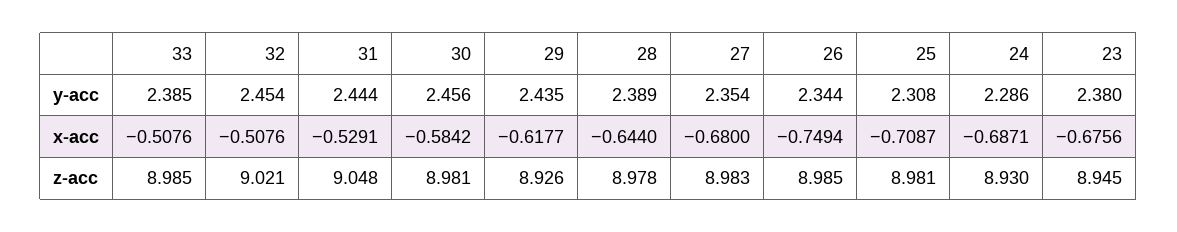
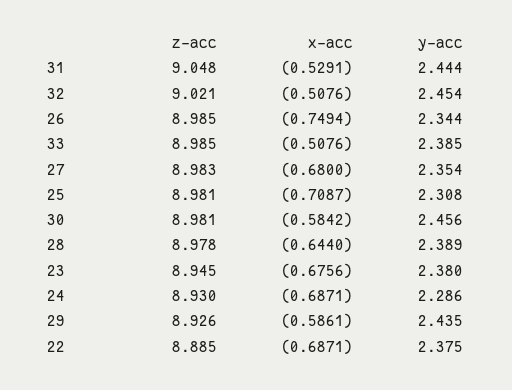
29, x-acc: -0.6177 -> -0.5861
22, z-acc: none -> 8.885
22, x-acc: none -> -0.6871
22, y-acc: none -> 2.375

